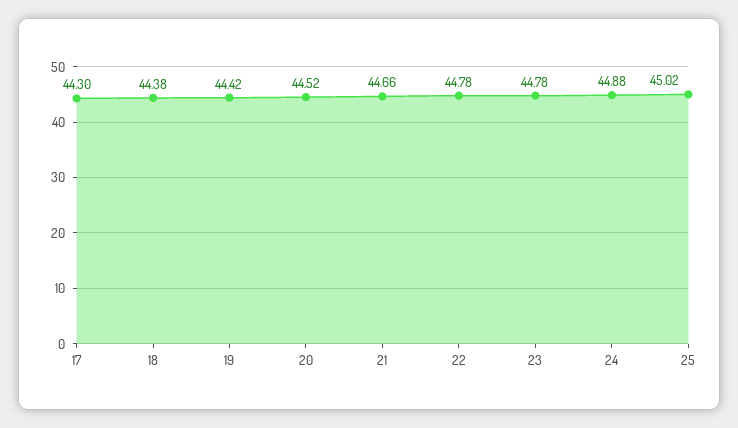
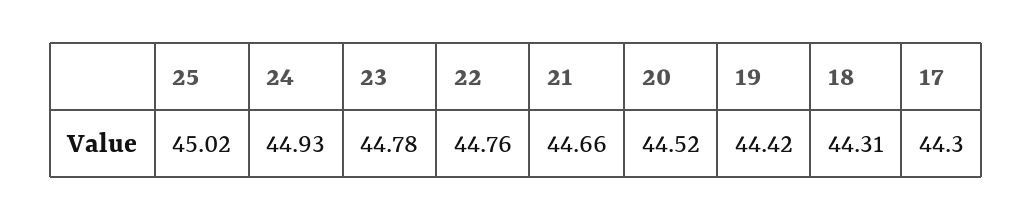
18: 44.38 -> 44.31
22: 44.78 -> 44.76
24: 44.88 -> 44.93

